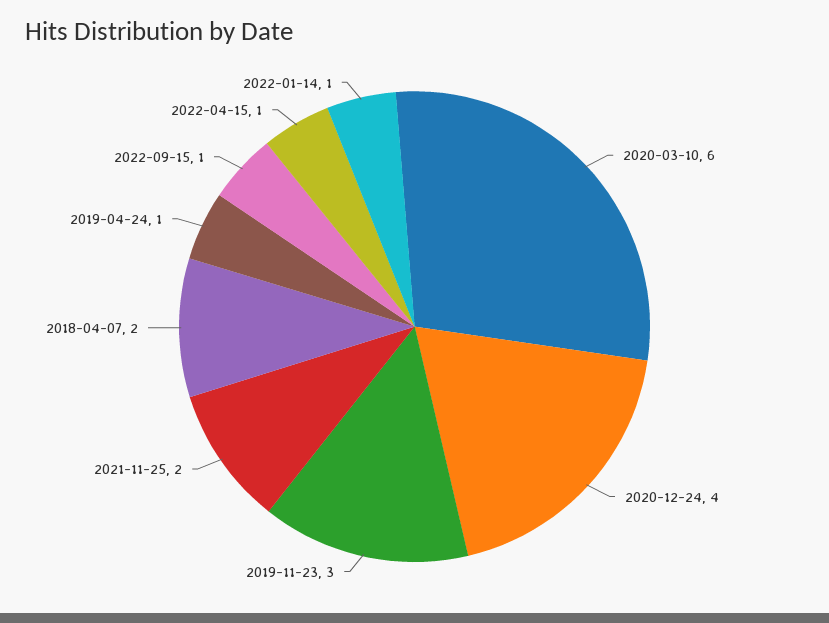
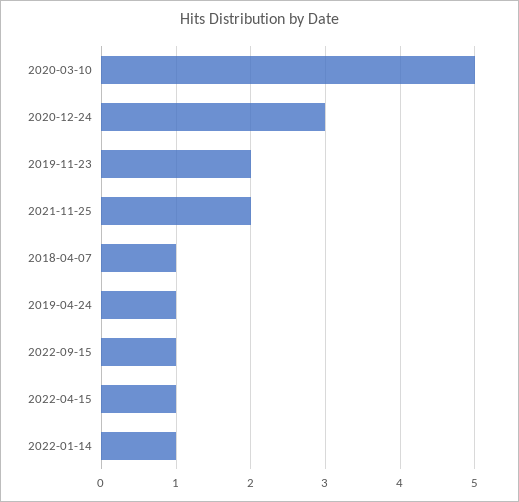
2020-03-10: 6 -> 5
2020-12-24: 4 -> 3
2019-11-23: 3 -> 2
2018-04-07: 2 -> 1

